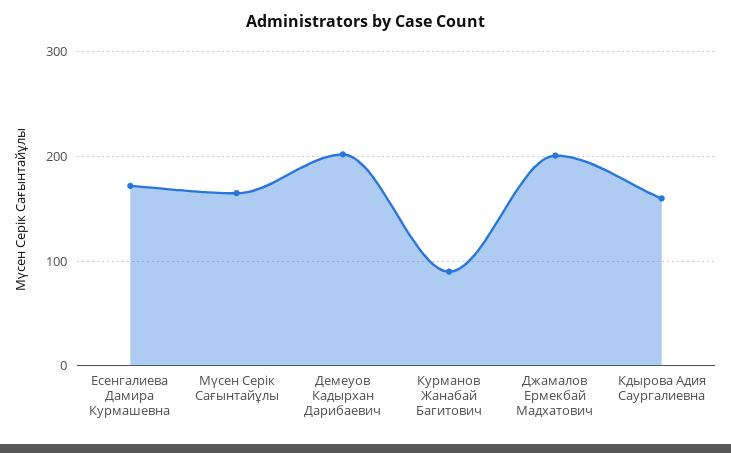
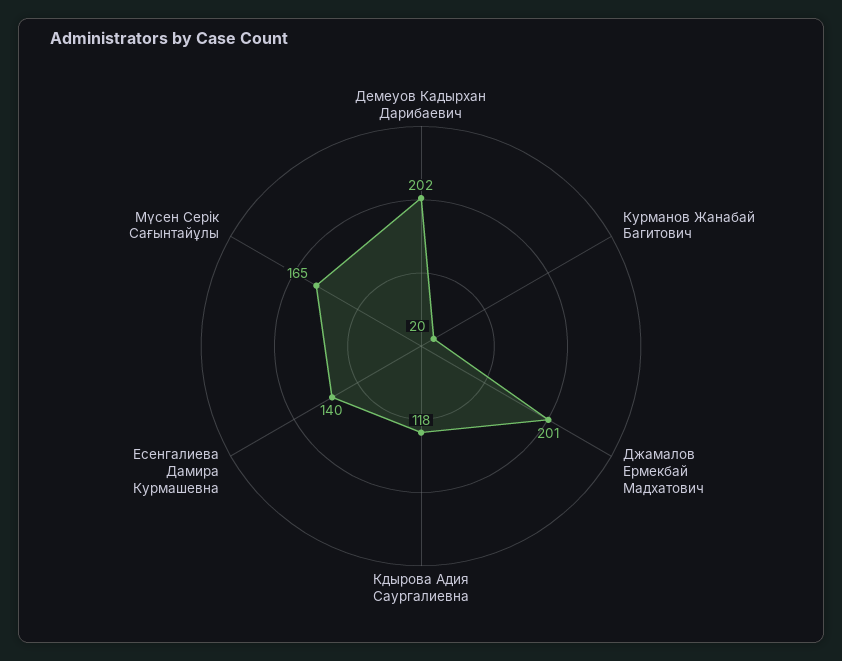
Есенгалиева Дамира Курмашевна: 170 -> 140
Курманов Жанабай Багитович: 90 -> 20
Кдырова Адия Саургалиевна: 160 -> 118

